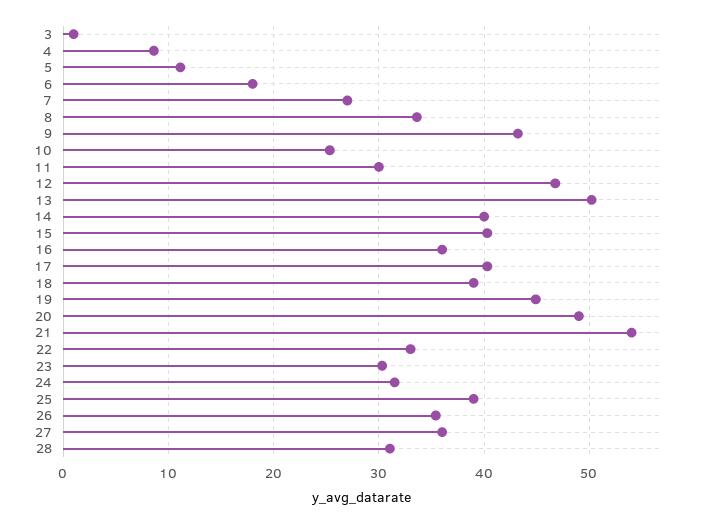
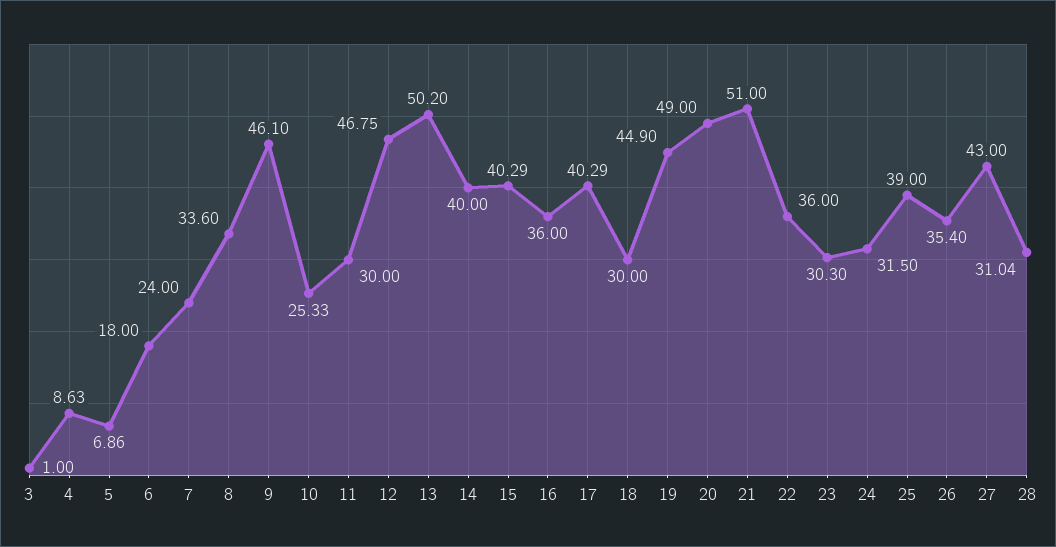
5: 11 -> 6.86
7: 27 -> 24
9: 43 -> 46.1
18: 39 -> 30
21: 54 -> 51
22: 33 -> 36
27: 36 -> 43

